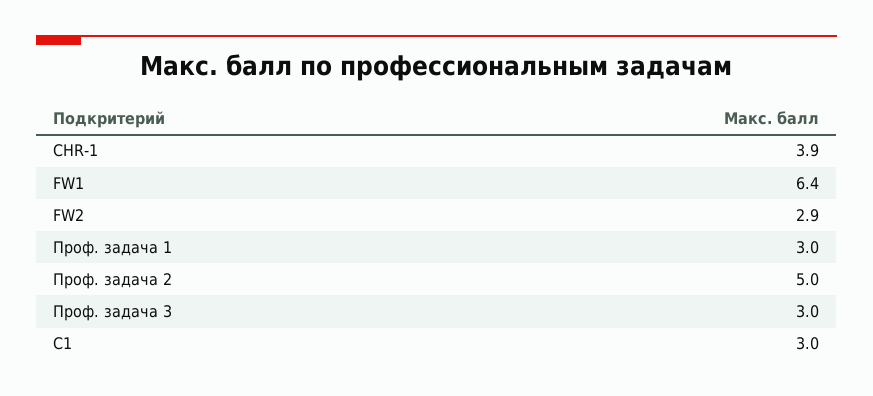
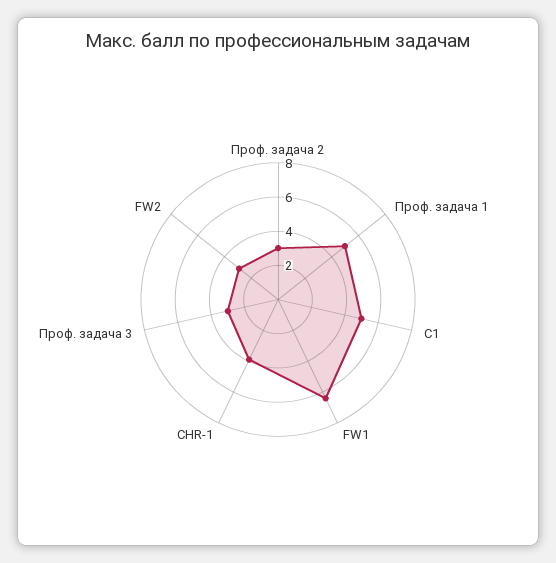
Проф. задача 1: 3 -> 5
Проф. задача 2: 5 -> 3
С1: 3 -> 5

